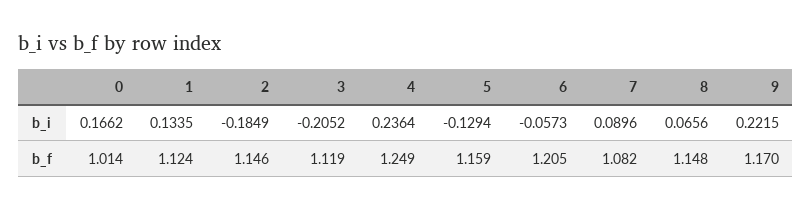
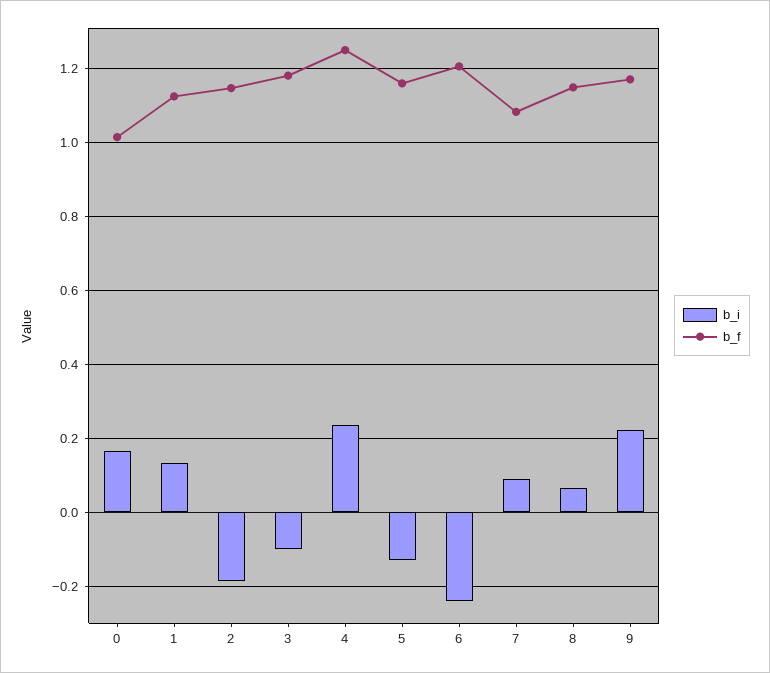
b_i, 3: -0.2052 -> -0.1
b_i, 6: -0.0573 -> -0.24
b_f, 3: 1.119 -> 1.18

